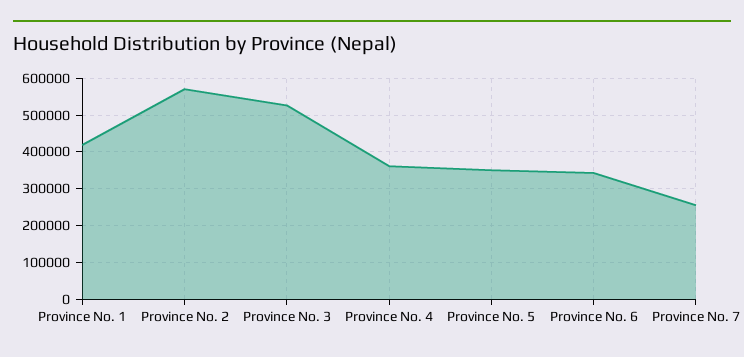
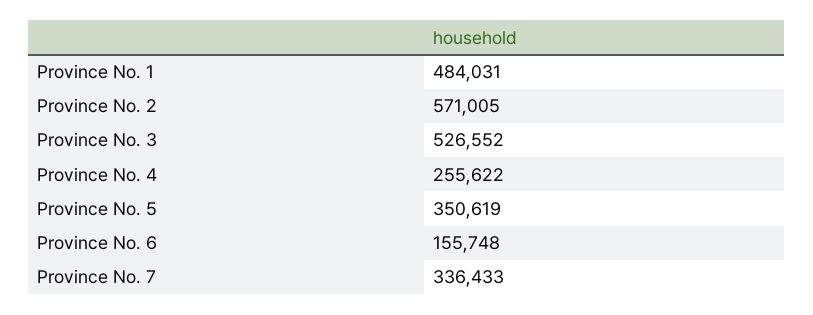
Province No. 1: 420000 -> 484031
Province No. 4: 360000 -> 255622
Province No. 6: 340000 -> 155748
Province No. 7: 260000 -> 336433

